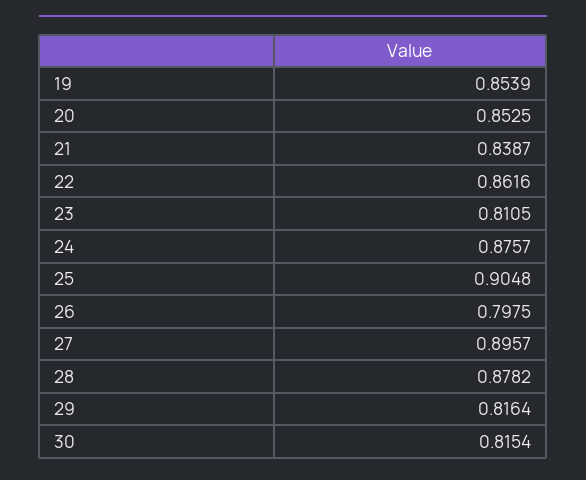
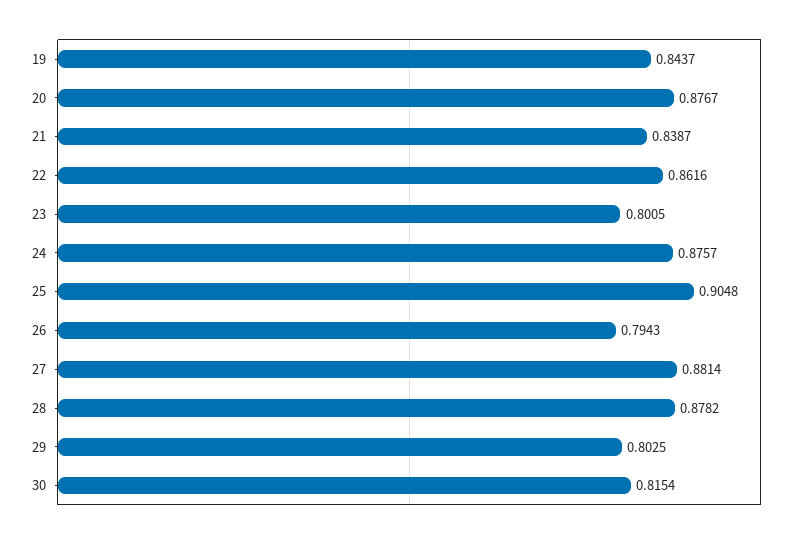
19: 0.8539 -> 0.8437
20: 0.8525 -> 0.8767
23: 0.8105 -> 0.8005
26: 0.7975 -> 0.7943
27: 0.8957 -> 0.8814
29: 0.8164 -> 0.8025

